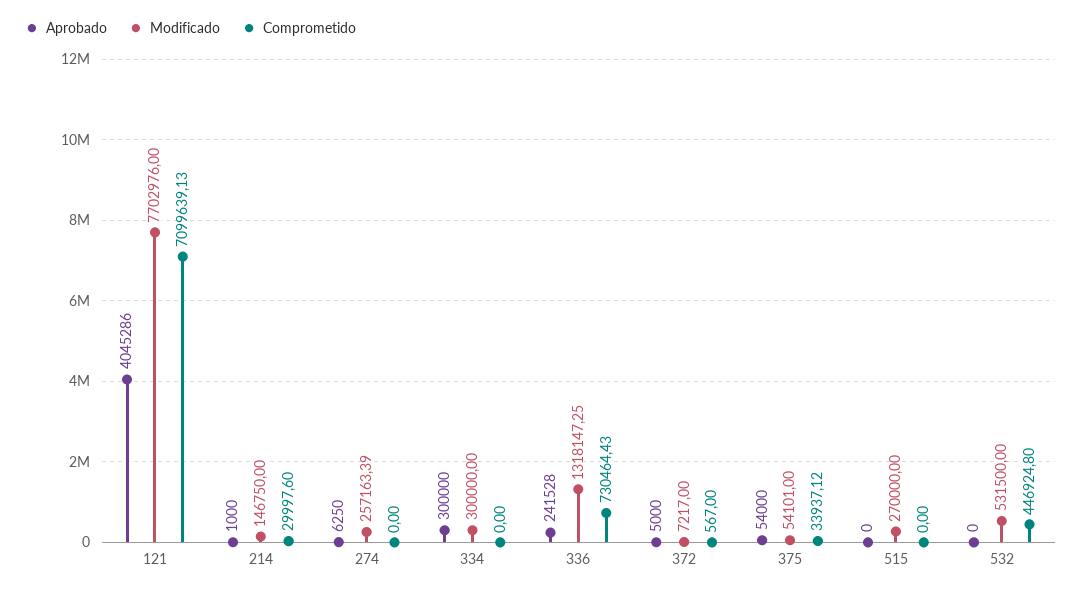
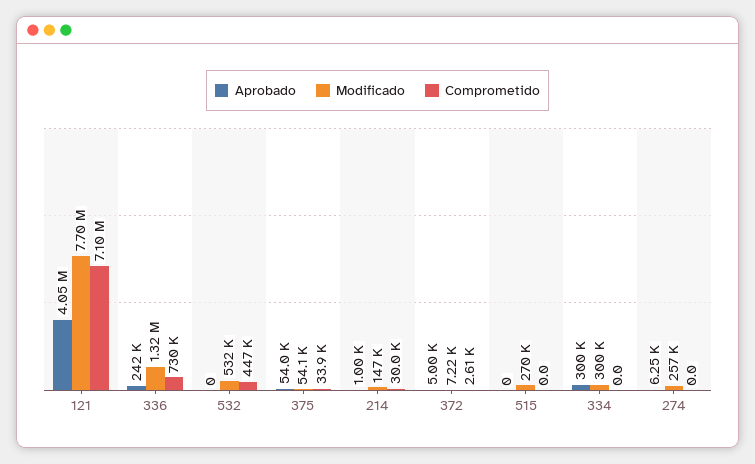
Comprometido, 372: 567 -> 2610

